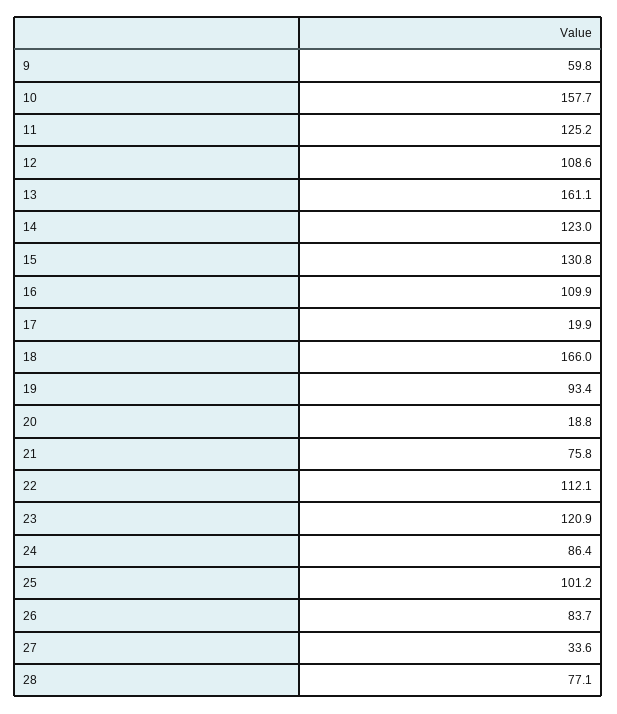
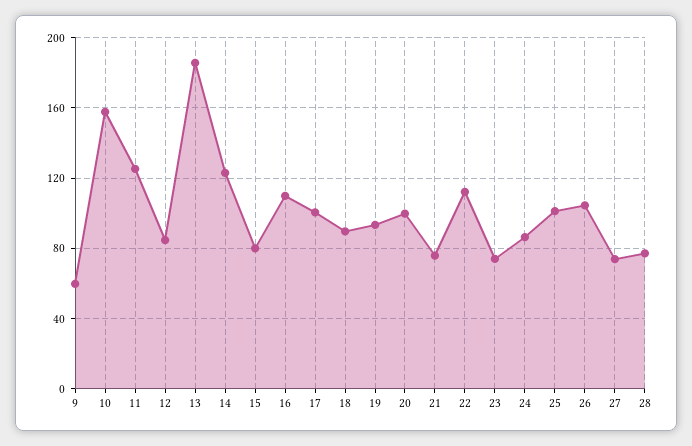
12: 108.6 -> 85
13: 161.1 -> 185
15: 130.8 -> 80
17: 19.9 -> 100
18: 166 -> 90
20: 18.8 -> 100
23: 120.9 -> 75
26: 83.7 -> 105
27: 33.6 -> 75

